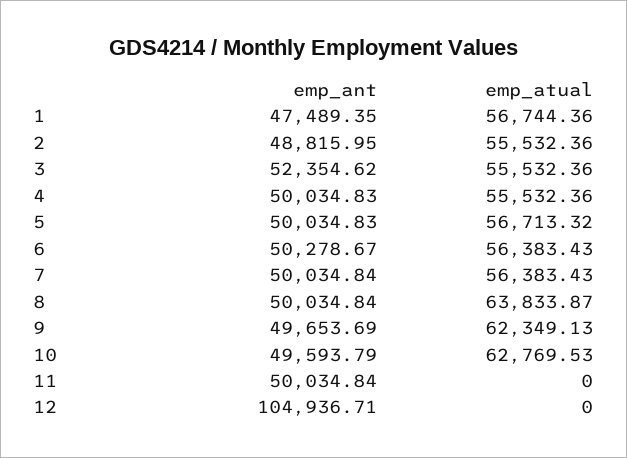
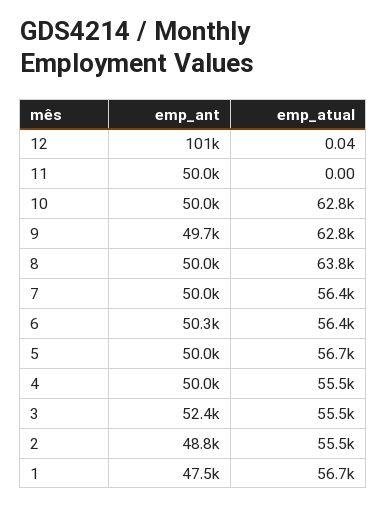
emp_atual, 9: 62349.13 -> 62800
emp_ant, 10: 49593.79 -> 50000
emp_ant, 12: 104936.71 -> 101000
emp_atual, 12: 0 -> 0.04

